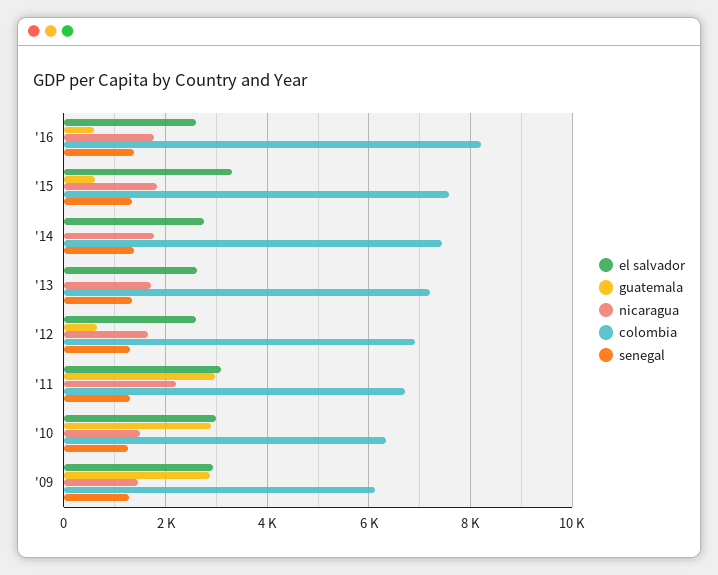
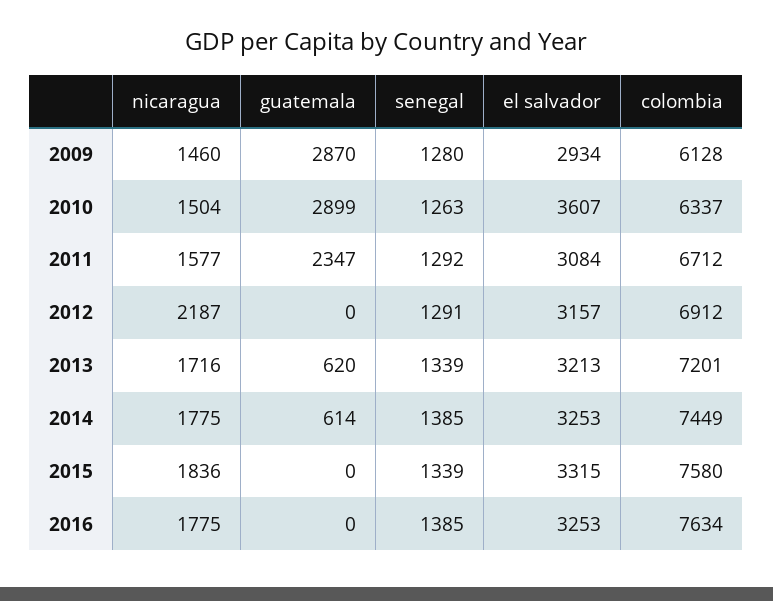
el salvador, '16: 2600 -> 3253
guatemala, '16: 600 -> 0
colombia, '16: 8200 -> 7634
guatemala, '15: 600 -> 0
el salvador, '14: 2800 -> 3253
guatemala, '14: 0 -> 614
el salvador, '13: 2600 -> 3213
guatemala, '13: 0 -> 620
el salvador, '12: 2600 -> 3157
guatemala, '12: 600 -> 0
nicaragua, '12: 1600 -> 2187
guatemala, '11: 3000 -> 2347
nicaragua, '11: 2200 -> 1577
el salvador, '10: 3000 -> 3607

